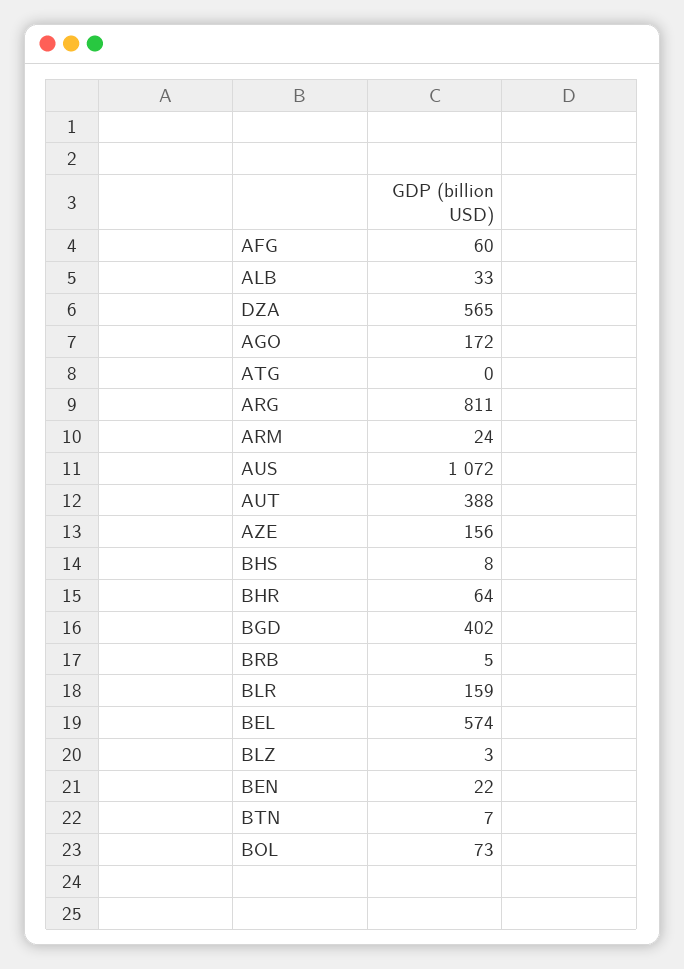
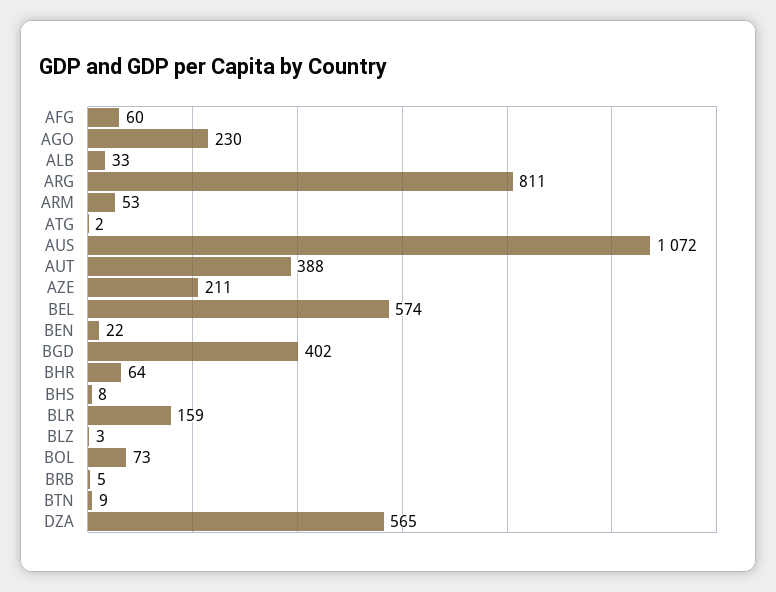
AGO: 172 -> 230
ATG: 0 -> 2
ARM: 24 -> 53
AZE: 156 -> 211
BTN: 7 -> 9

